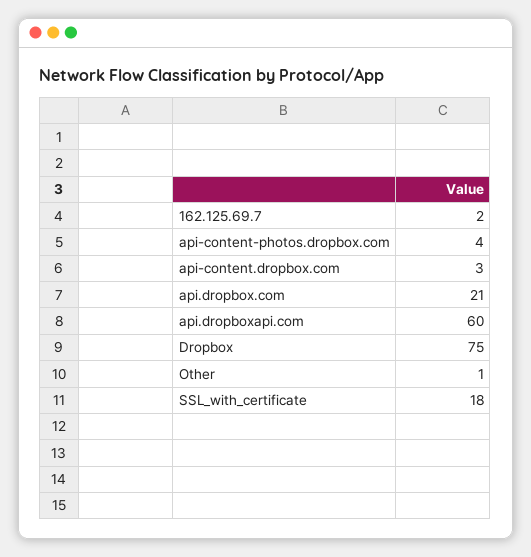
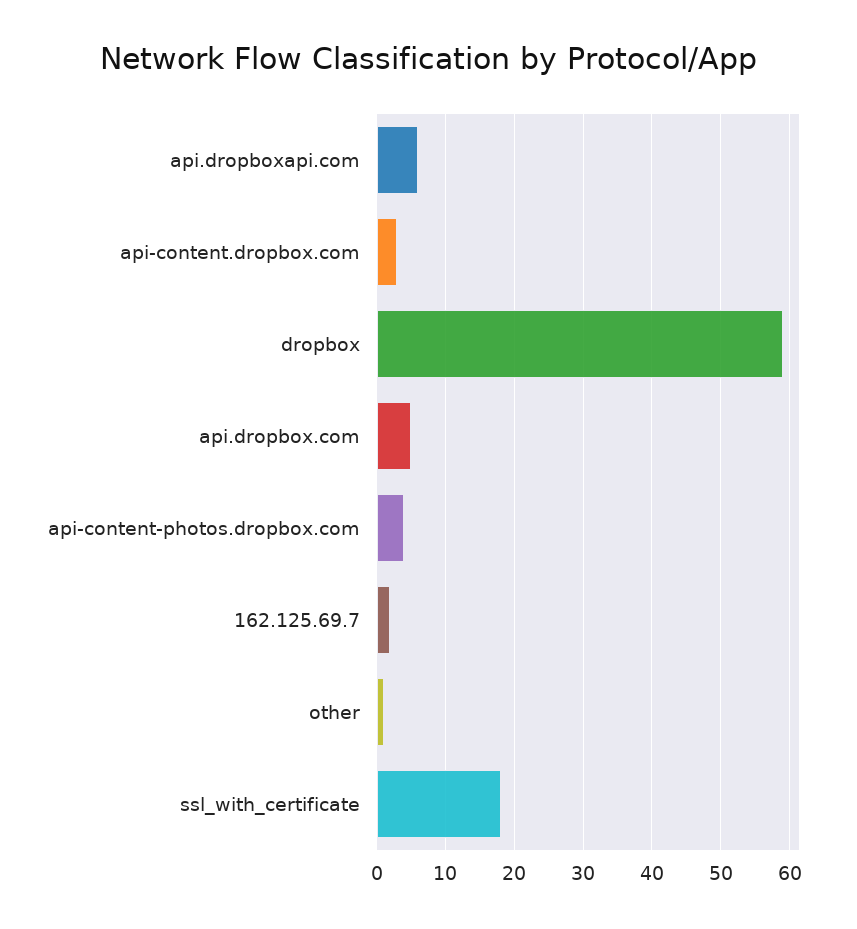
api.dropbox.com: 21 -> 5
api.dropboxapi.com: 60 -> 6
Dropbox: 75 -> 59

